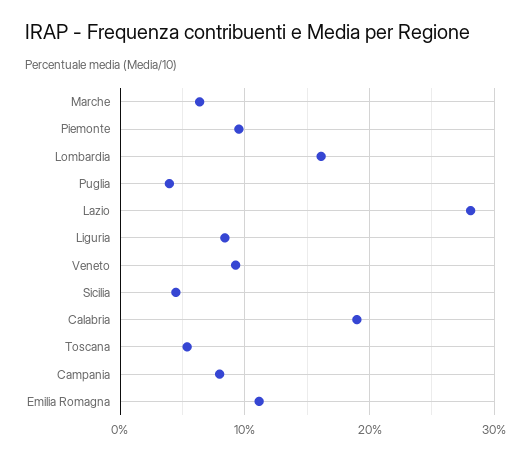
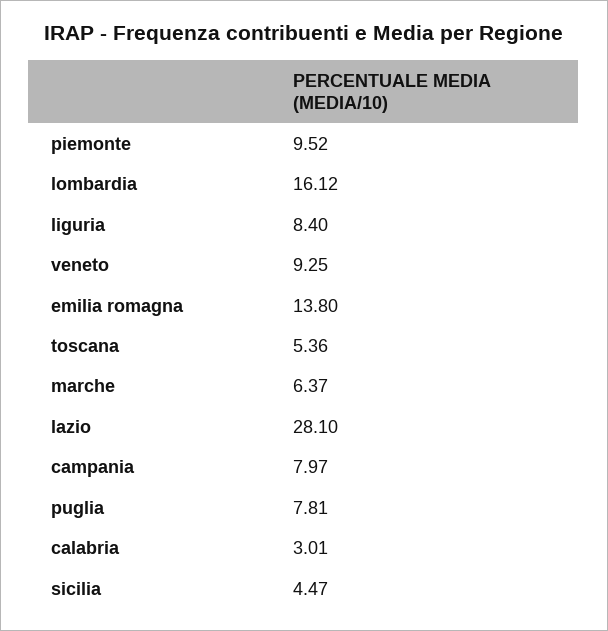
Puglia: 4 -> 7.81
Calabria: 19 -> 3.01
Emilia Romagna: 11 -> 13.8

